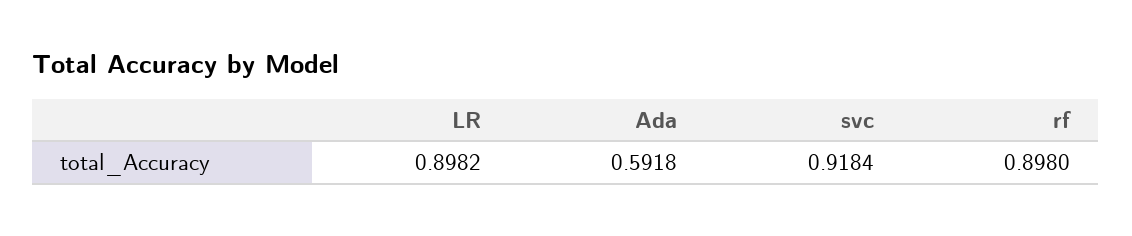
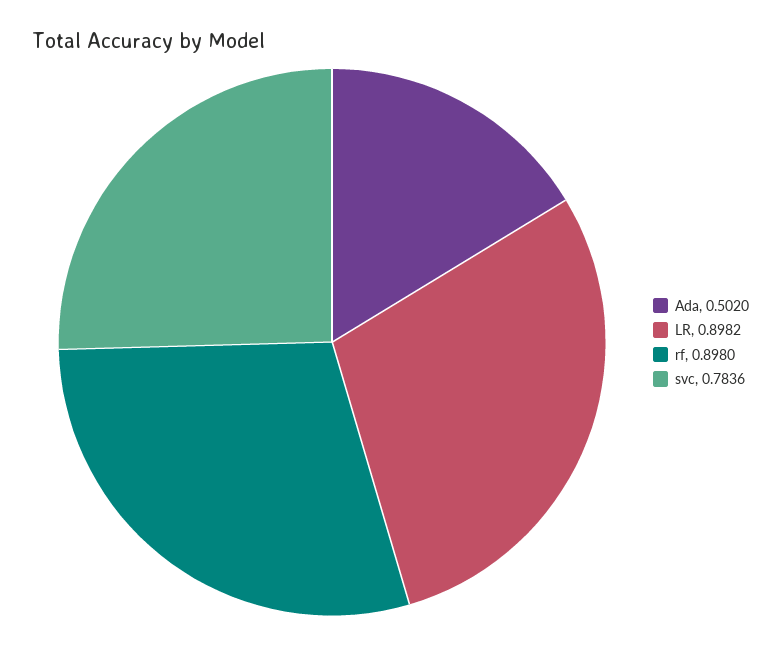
Ada: 0.5918 -> 0.502
svc: 0.9184 -> 0.7836

